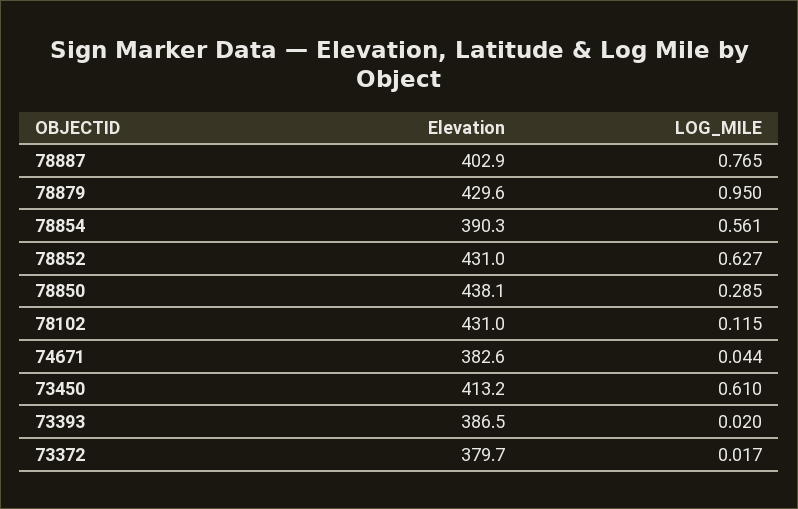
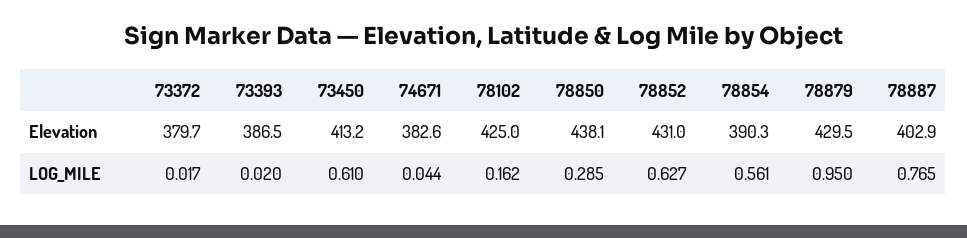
Elevation, 78879: 429.6 -> 429.5
Elevation, 78102: 431 -> 425
LOG_MILE, 78102: 0.115 -> 0.162

